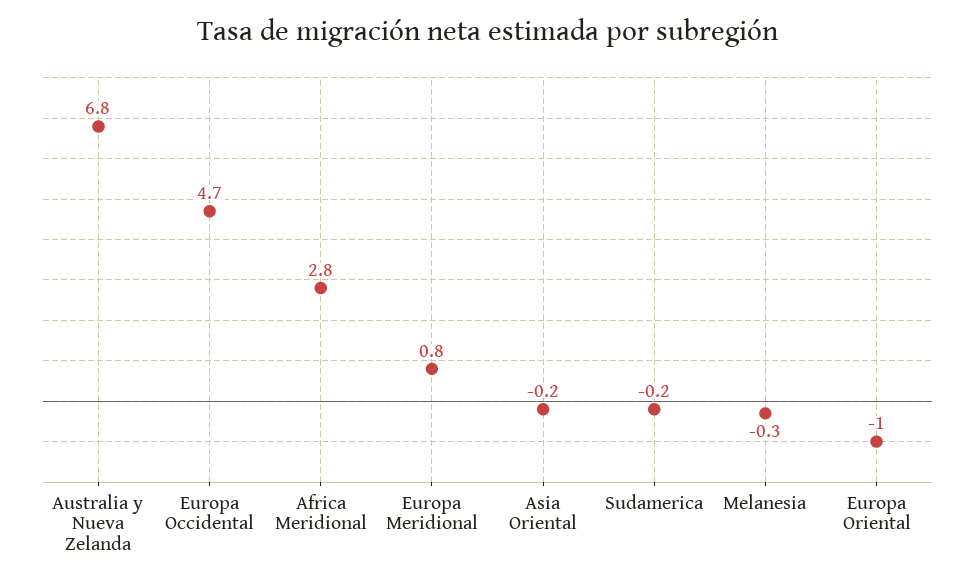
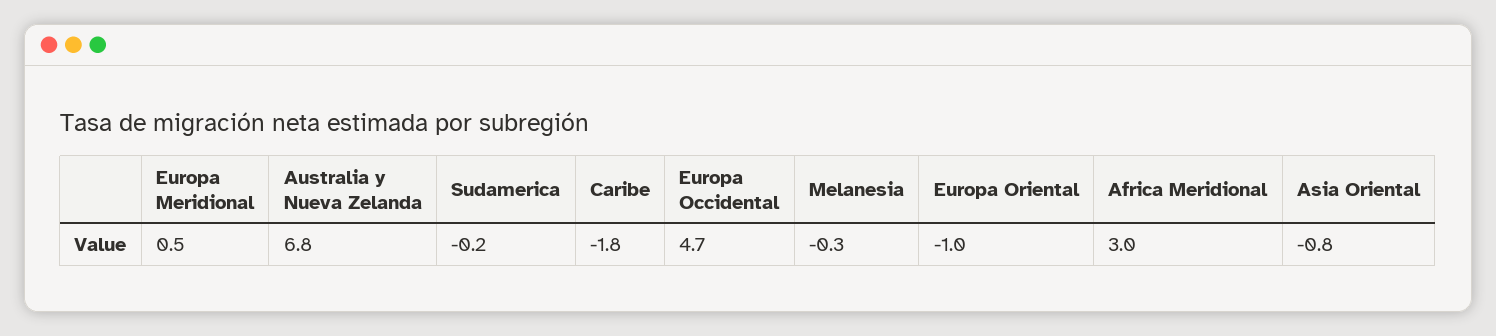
Africa Meridional: 2.8 -> 3
Europa Meridional: 0.8 -> 0.5
Asia Oriental: -0.2 -> -0.8
Caribe: none -> -1.8

